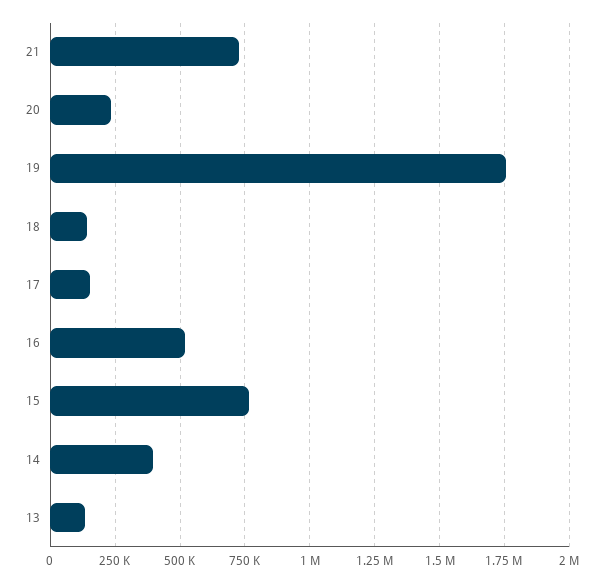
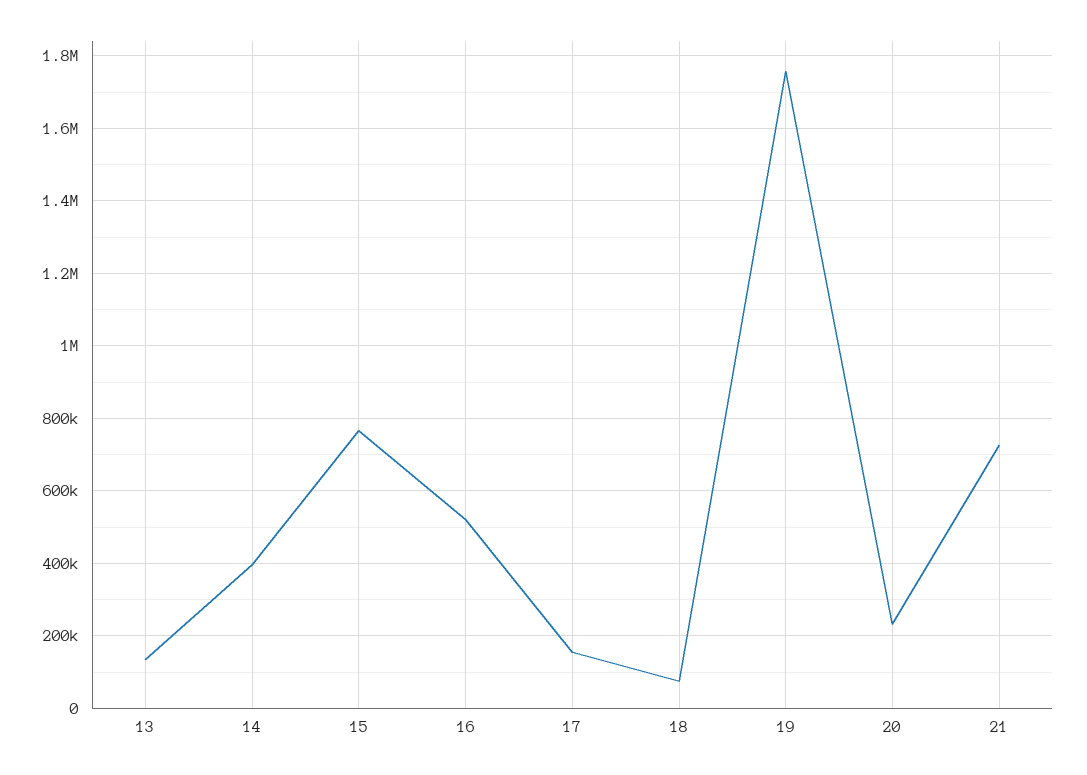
18: 150000 -> 80000

